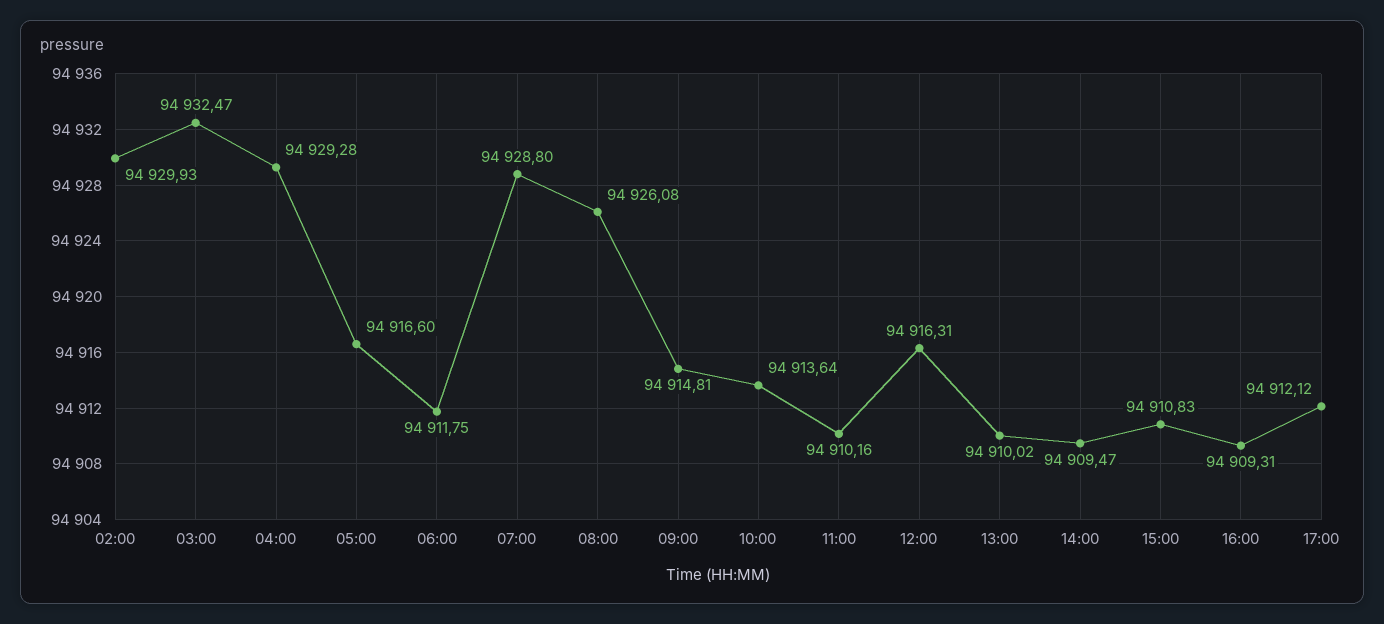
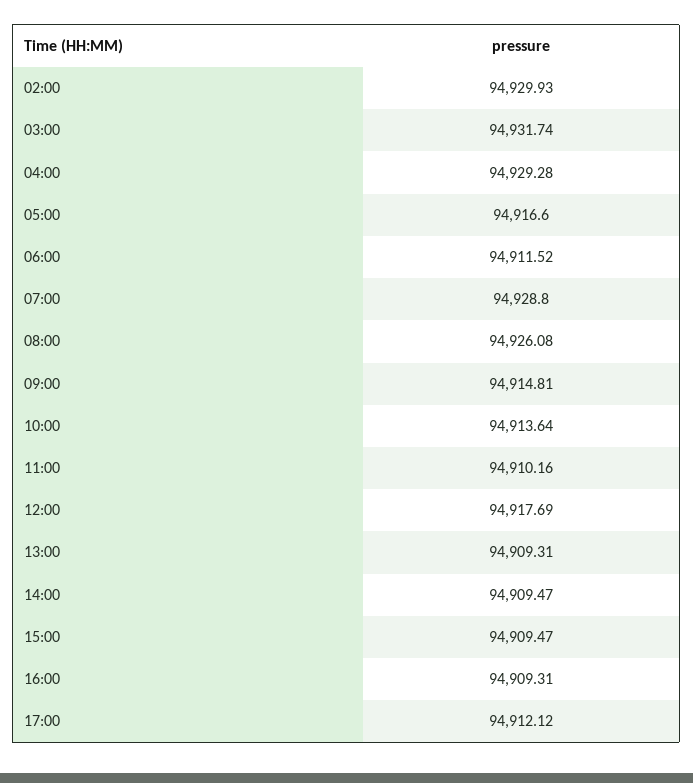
03:00: 94932.47 -> 94931.74
06:00: 94911.75 -> 94911.52
12:00: 94916.31 -> 94917.69
13:00: 94910.02 -> 94909.31
15:00: 94910.83 -> 94909.47

